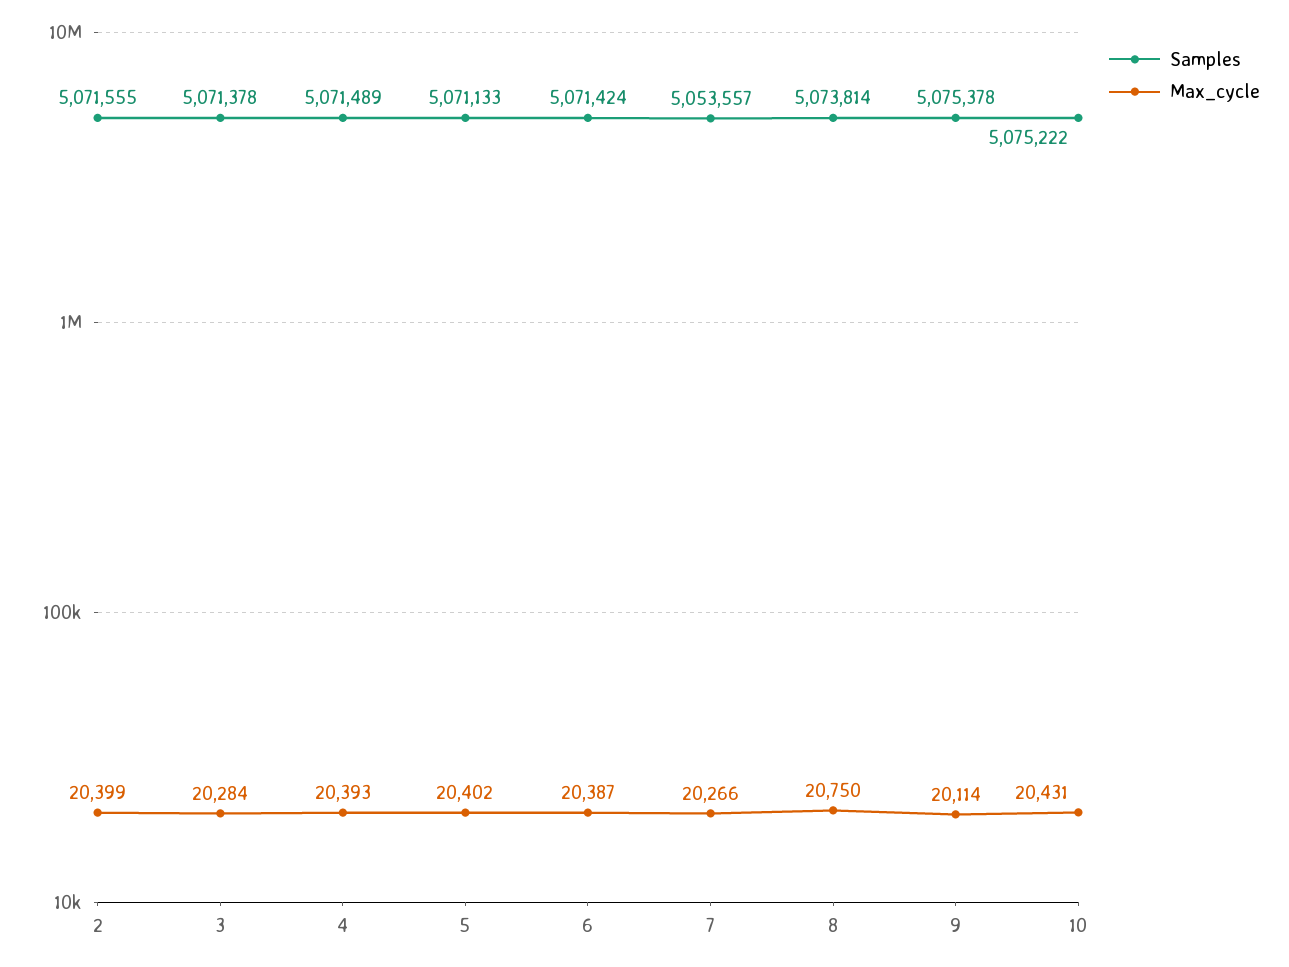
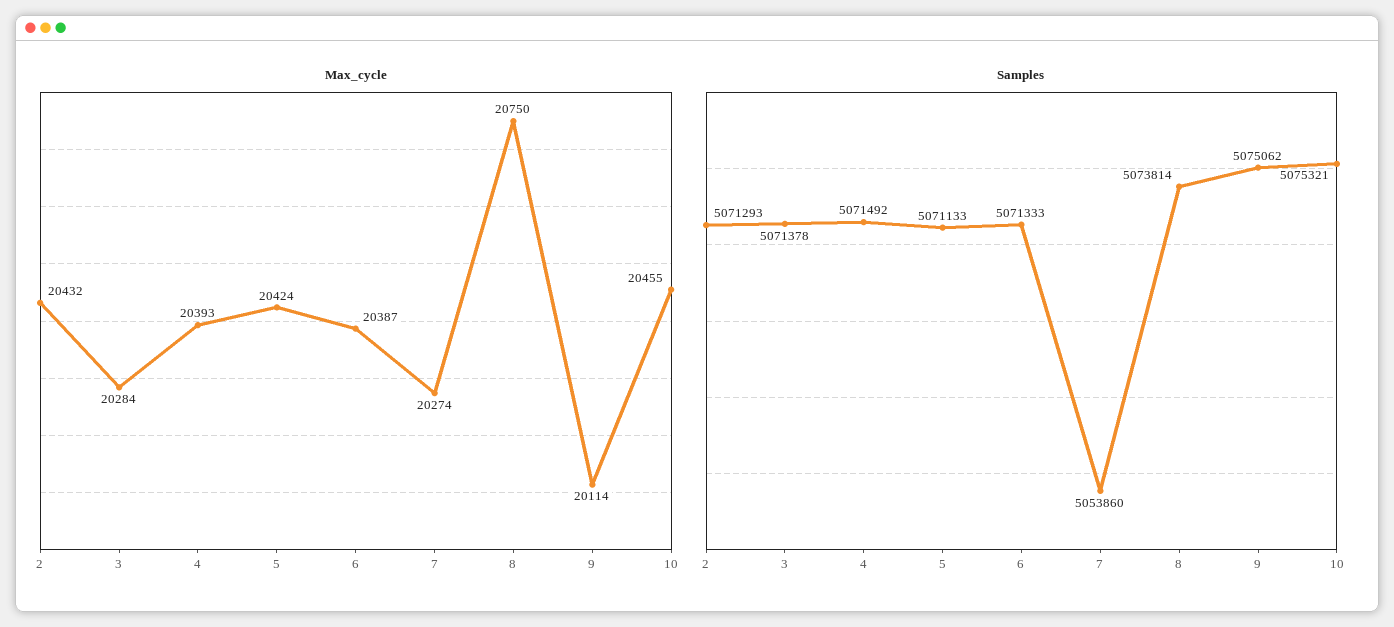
Samples, 2: 5071555 -> 5071293
Max_cycle, 2: 20399 -> 20432
Samples, 4: 5071489 -> 5071492
Max_cycle, 5: 20402 -> 20424
Samples, 6: 5071424 -> 5071333
Samples, 7: 5053557 -> 5053860
Max_cycle, 7: 20266 -> 20274
Samples, 9: 5075378 -> 5075062
Samples, 10: 5075222 -> 5075321
Max_cycle, 10: 20431 -> 20455

